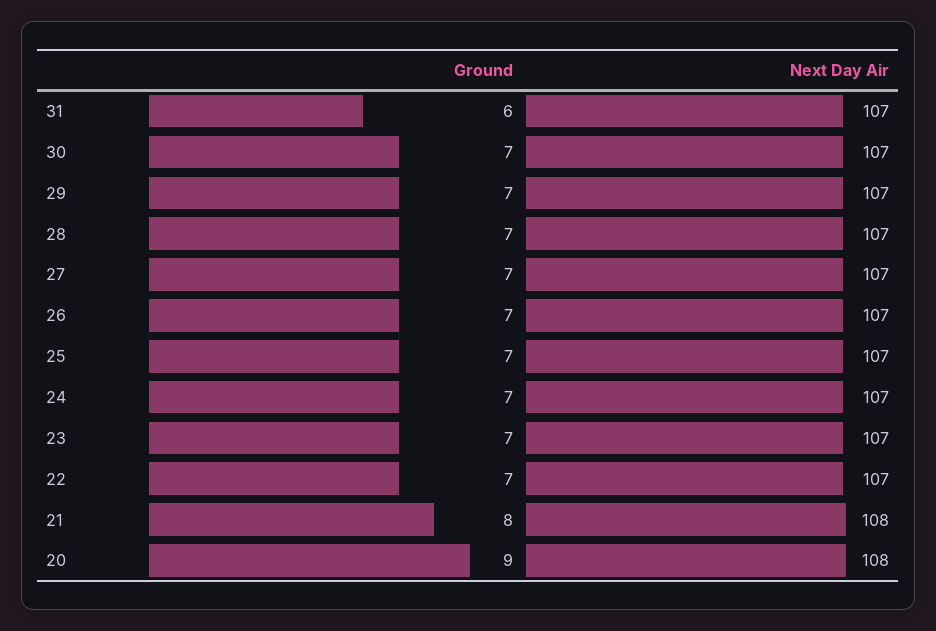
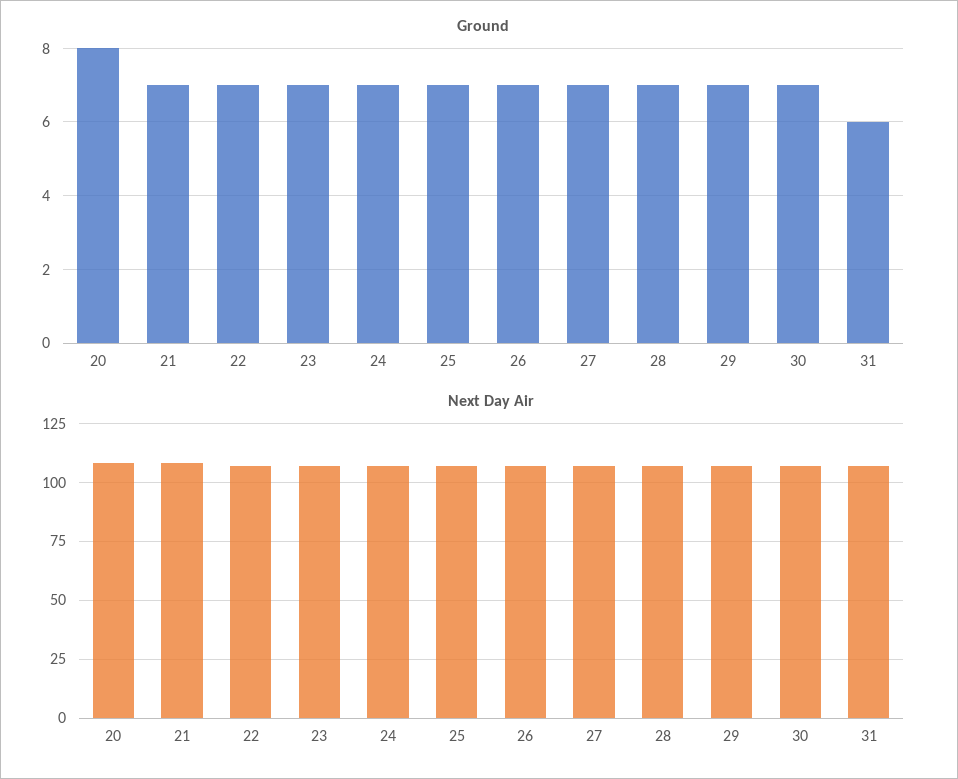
Ground, 21: 8 -> 7
Ground, 20: 9 -> 8

